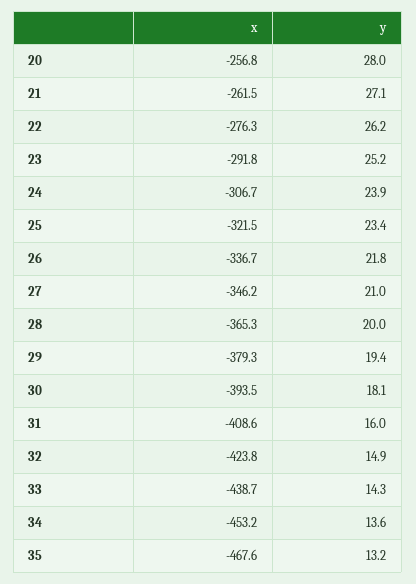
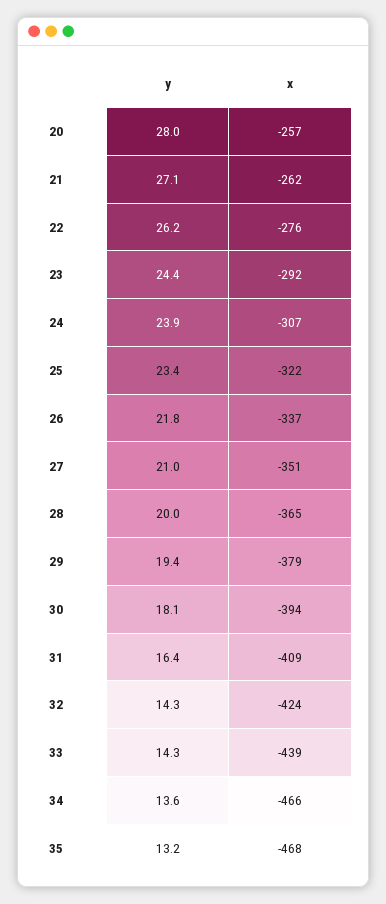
y, 23: 25.2 -> 24.4
x, 27: -346.2 -> -351
y, 31: 16 -> 16.4
y, 32: 14.9 -> 14.3
x, 34: -453.2 -> -466

